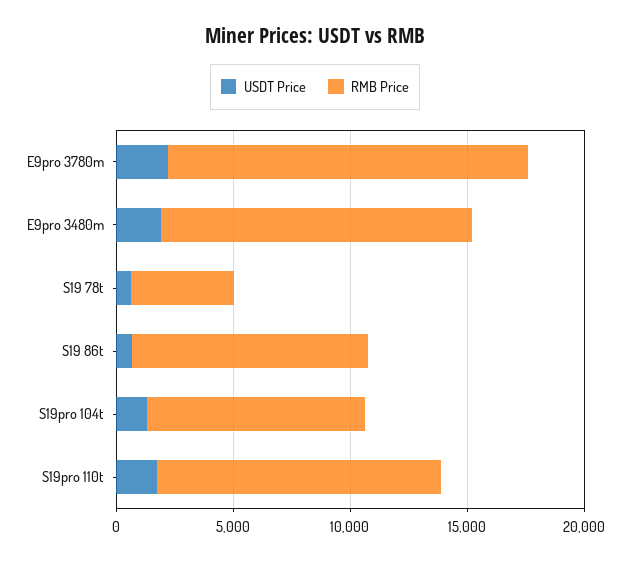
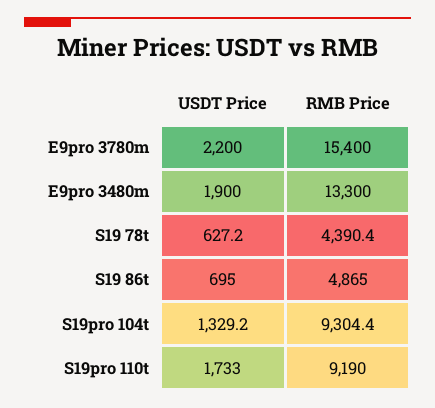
RMB Price, S19 86t: 10000 -> 4865
RMB Price, S19pro 110t: 12000 -> 9190

